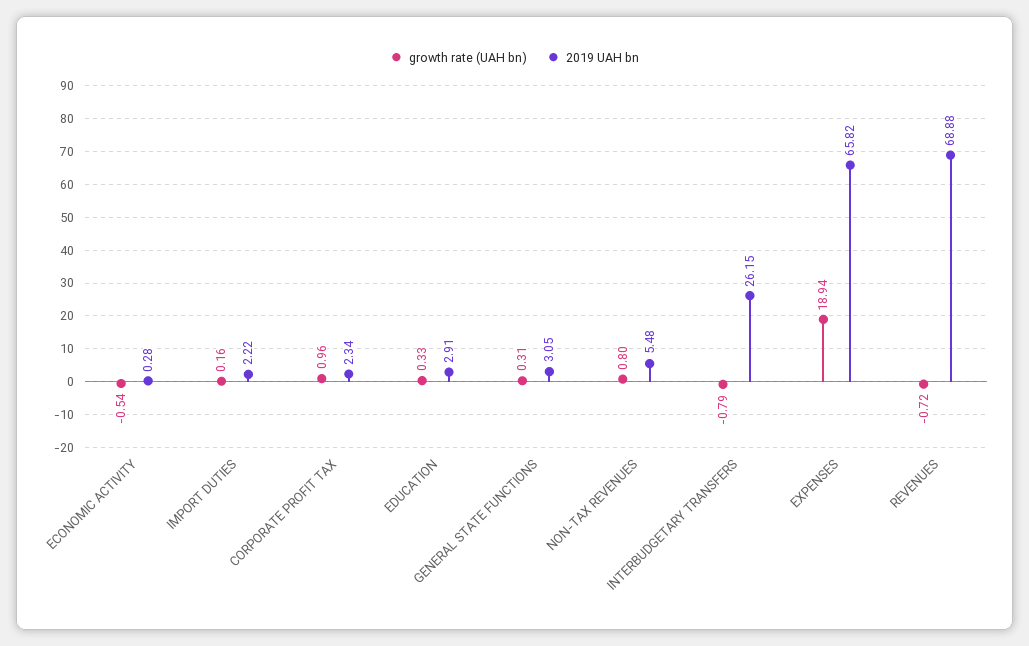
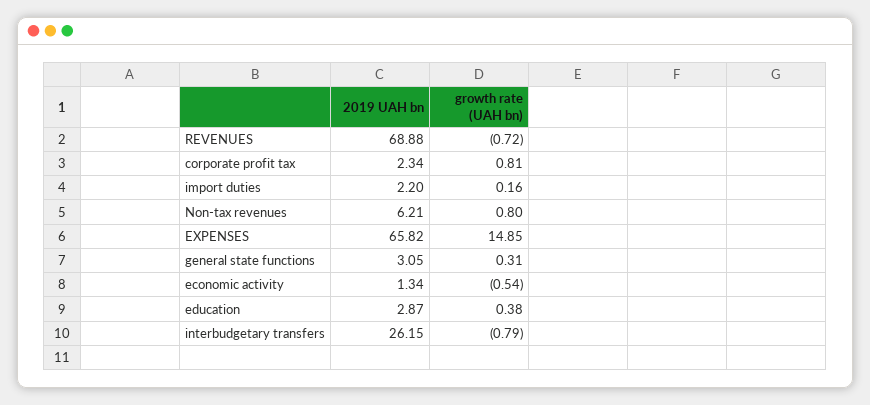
2019 UAH bn, ECONOMIC ACTIVITY: 0.28 -> 1.34
2019 UAH bn, IMPORT DUTIES: 2.22 -> 2.2
growth rate (UAH bn), CORPORATE PROFIT TAX: 0.96 -> 0.81
growth rate (UAH bn), EDUCATION: 0.33 -> 0.38
2019 UAH bn, EDUCATION: 2.91 -> 2.87
2019 UAH bn, NON-TAX REVENUES: 5.48 -> 6.21
growth rate (UAH bn), EXPENSES: 18.94 -> 14.85

